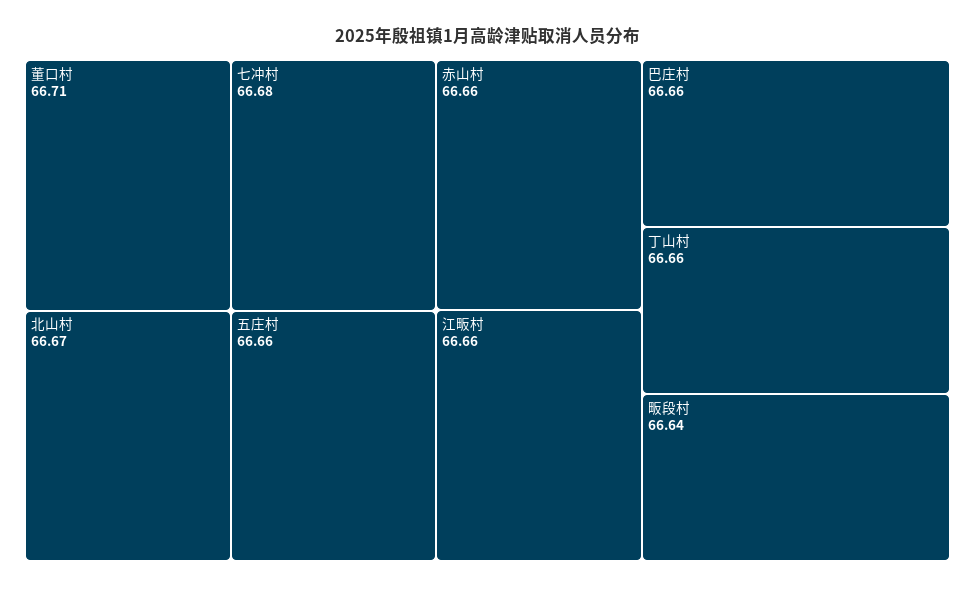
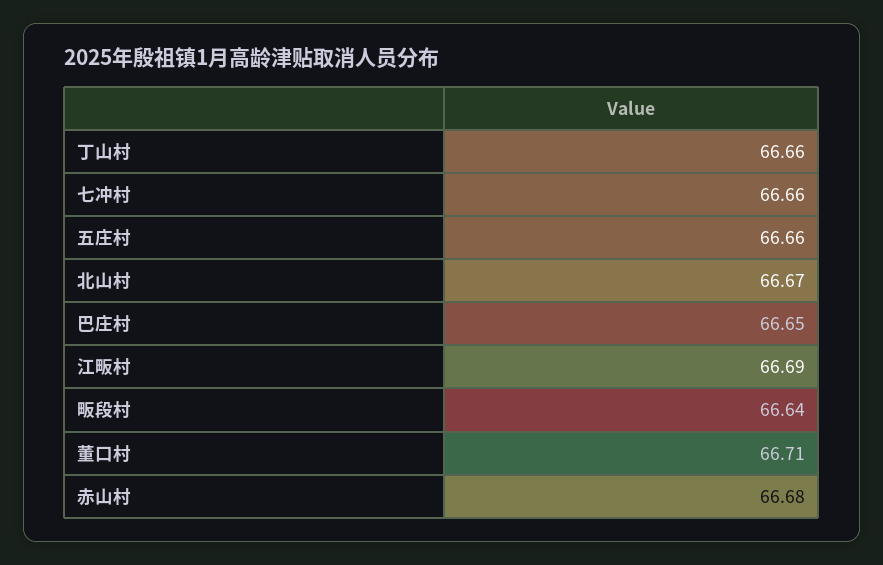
七冲村: 66.68 -> 66.66
赤山村: 66.66 -> 66.68
江畈村: 66.66 -> 66.69
巴庄村: 66.66 -> 66.65

